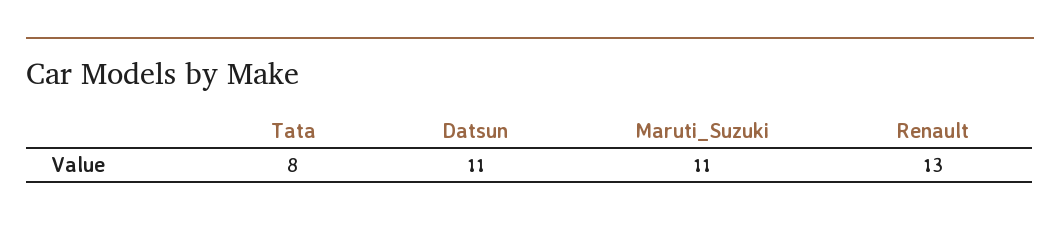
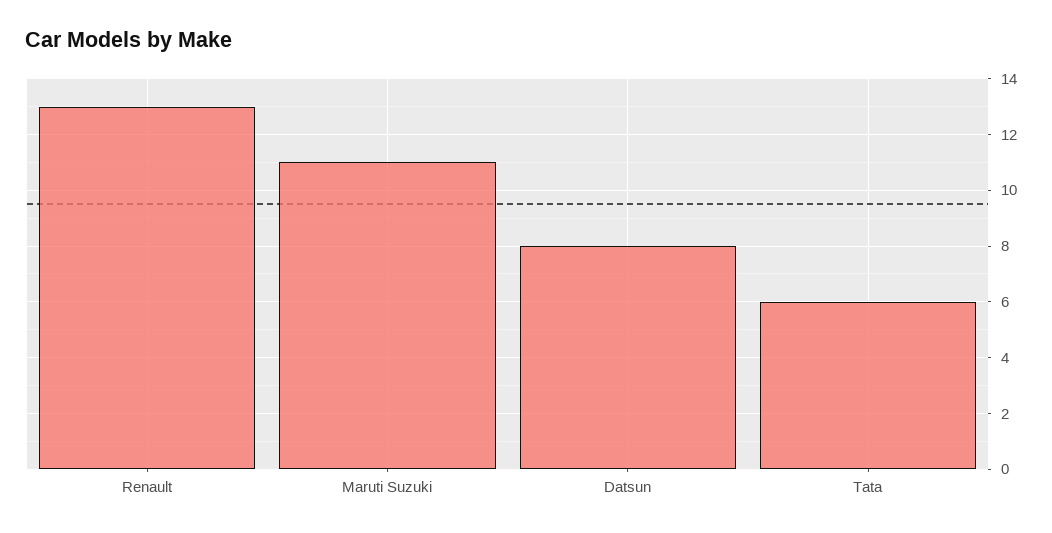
Tata: 8 -> 6
Datsun: 11 -> 8

